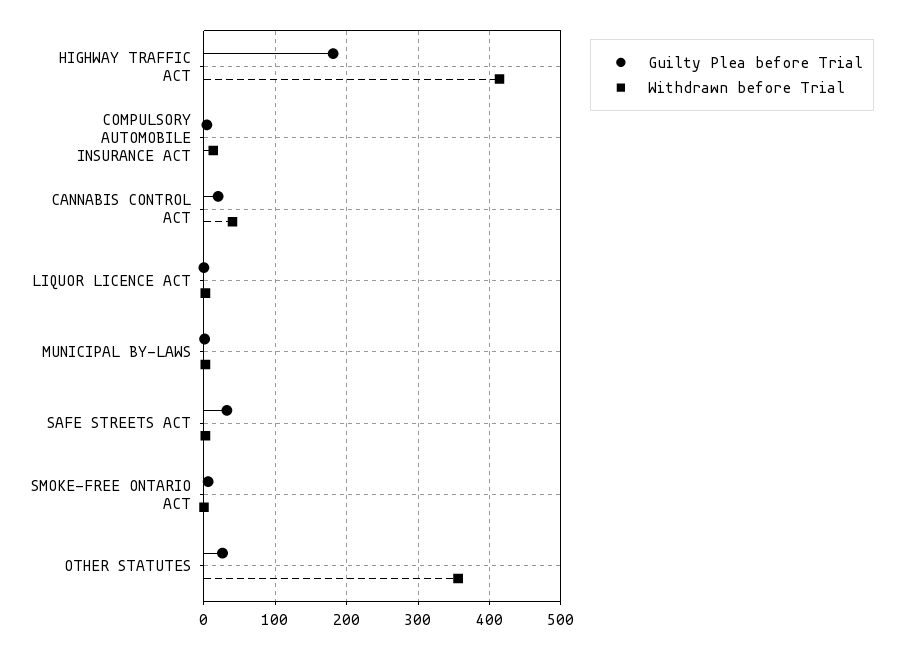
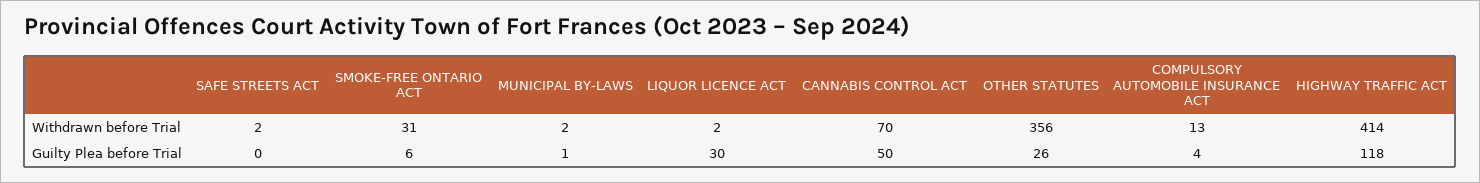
Guilty Plea before Trial, HIGHWAY TRAFFIC ACT: 180 -> 118
Guilty Plea before Trial, CANNABIS CONTROL ACT: 20 -> 50
Withdrawn before Trial, CANNABIS CONTROL ACT: 40 -> 70
Guilty Plea before Trial, LIQUOR LICENCE ACT: 0 -> 30
Guilty Plea before Trial, SAFE STREETS ACT: 30 -> 0
Withdrawn before Trial, SMOKE-FREE ONTARIO ACT: 0 -> 31

